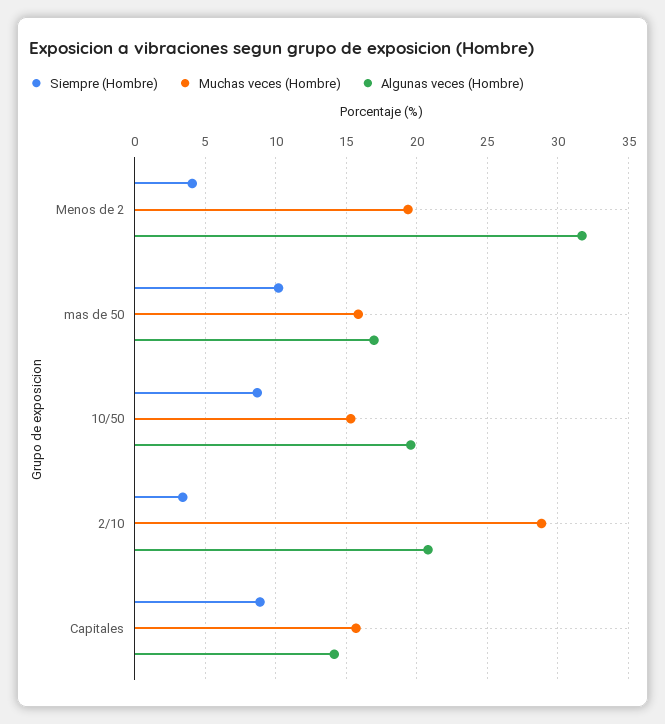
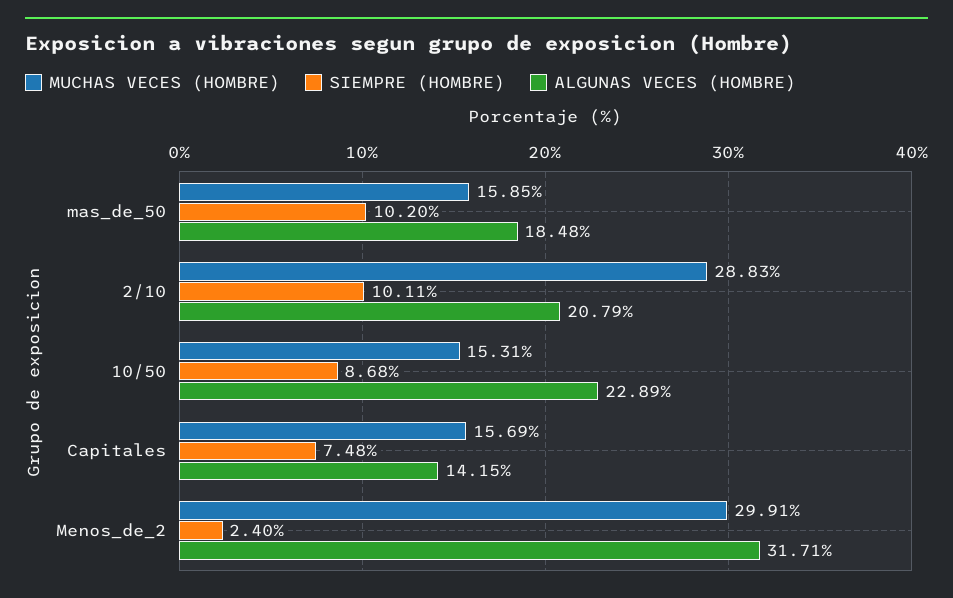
Siempre (Hombre), Menos de 2: 4 -> 2.4
Muchas veces (Hombre), Menos de 2: 19.5 -> 29.91
Algunas veces (Hombre), mas de 50: 17 -> 18.48
Algunas veces (Hombre), 10/50: 19.5 -> 22.89
Siempre (Hombre), 2/10: 3.5 -> 10.11
Siempre (Hombre), Capitales: 9 -> 7.48

